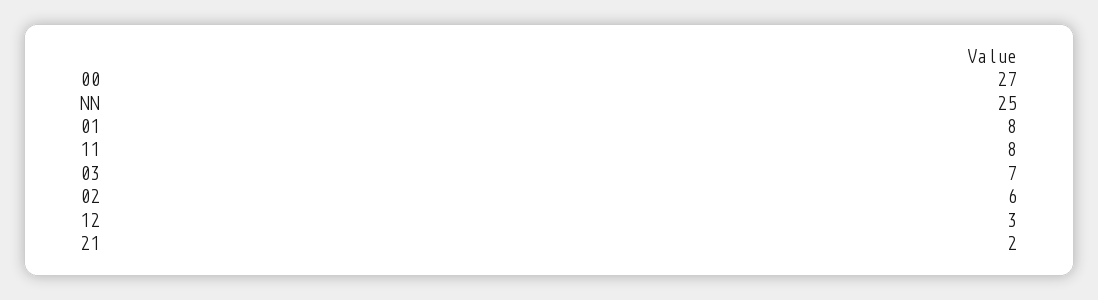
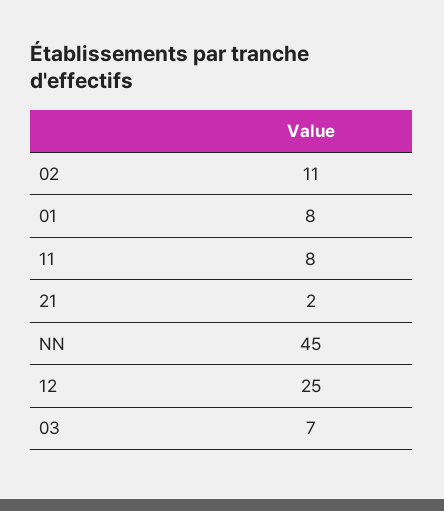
00: 27 -> none
NN: 25 -> 45
02: 6 -> 11
12: 3 -> 25

